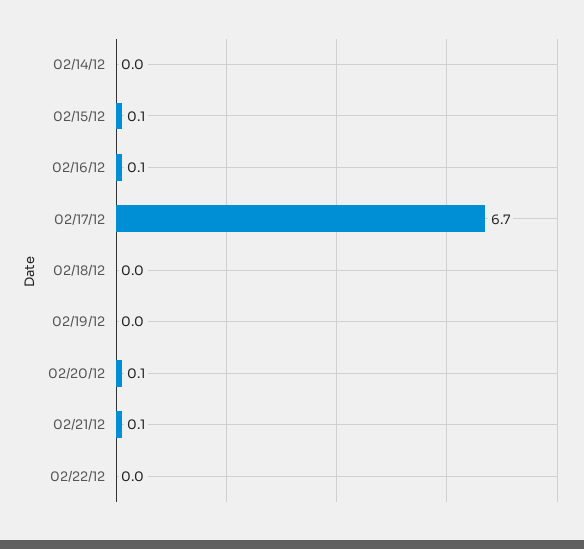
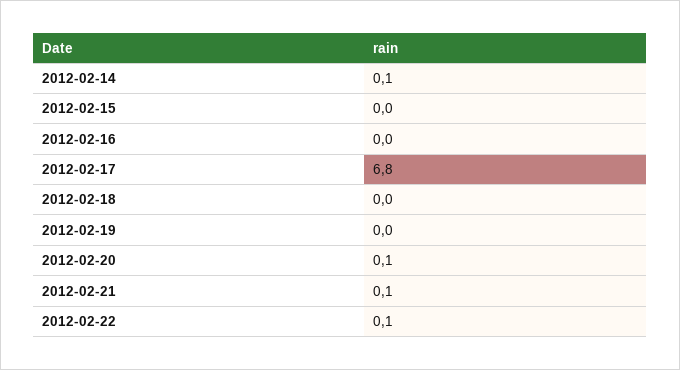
02/14/12: 0 -> 0.1
02/15/12: 0.1 -> 0
02/16/12: 0.1 -> 0
02/17/12: 6.7 -> 6.8
02/22/12: 0 -> 0.1

